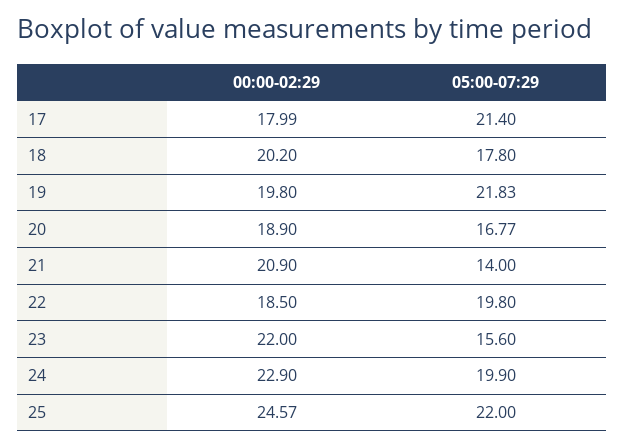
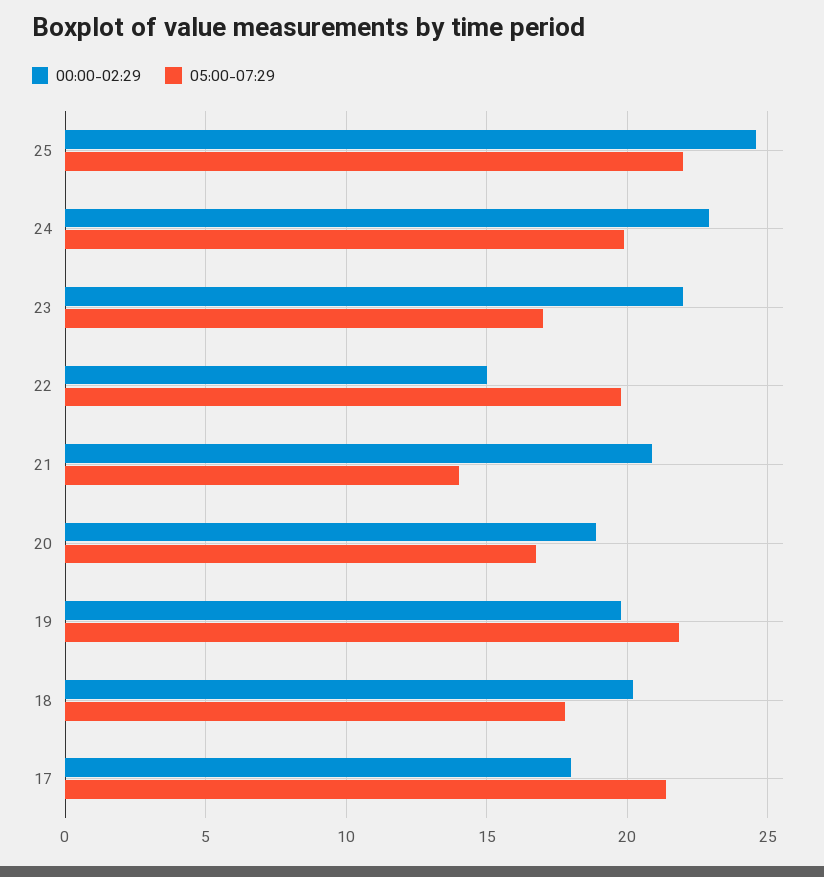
00:00-02:29, 22: 18.5 -> 15
05:00-07:29, 23: 15.6 -> 17

